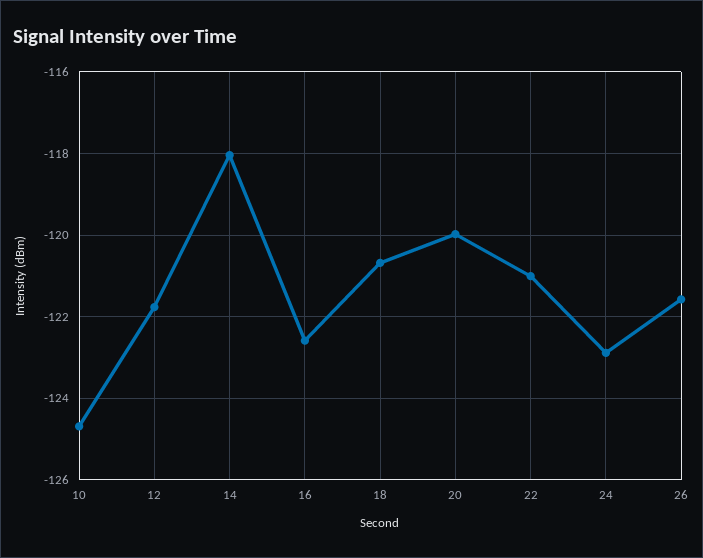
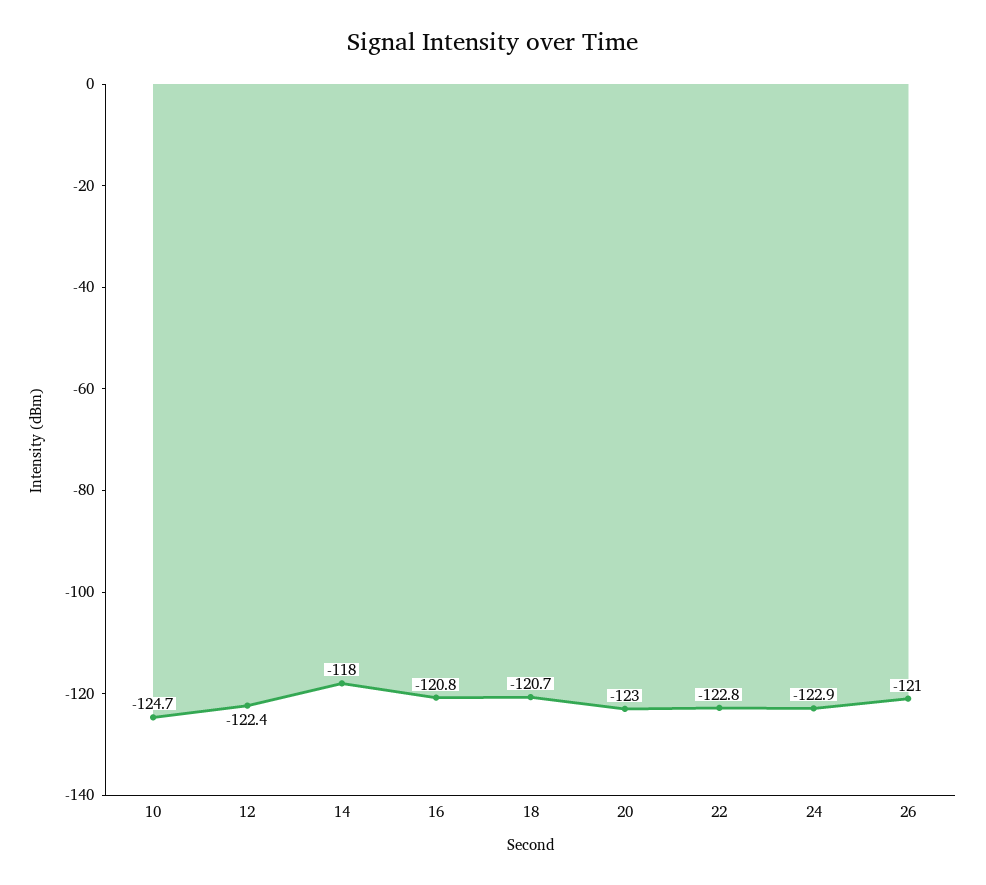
12: -121.8 -> -122.4
16: -122.6 -> -120.8
20: -120 -> -123
22: -121 -> -122.8
26: -121.6 -> -121

